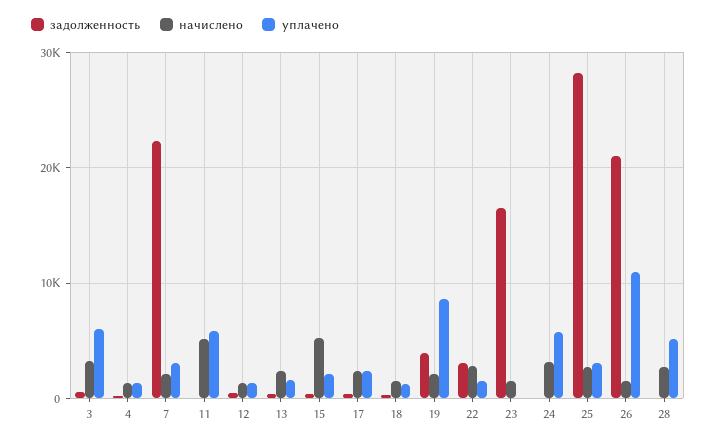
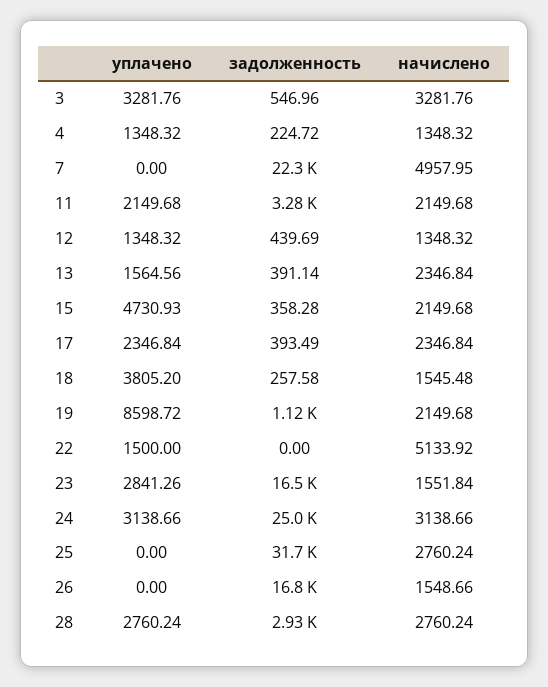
уплачено, 3: 6000 -> 3281.76
начислено, 7: 2000 -> 4957.95
уплачено, 7: 3000 -> 0
задолженность, 11: 0 -> 3280
начислено, 11: 5000 -> 2149.68
уплачено, 11: 6000 -> 2149.68
начислено, 15: 5000 -> 2149.68
уплачено, 15: 2000 -> 4730.93
уплачено, 18: 1000 -> 3805.2
задолженность, 19: 4000 -> 1120
задолженность, 22: 3000 -> 0
начислено, 22: 3000 -> 5133.92
уплачено, 23: 0 -> 2841.26
задолженность, 24: 0 -> 25000
уплачено, 24: 6000 -> 3138.66
задолженность, 25: 28000 -> 31700
уплачено, 25: 3000 -> 0
задолженность, 26: 21000 -> 16800
уплачено, 26: 11000 -> 0
задолженность, 28: 0 -> 2930
уплачено, 28: 5000 -> 2760.24

